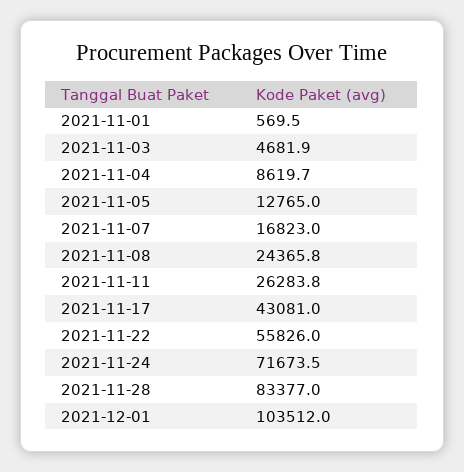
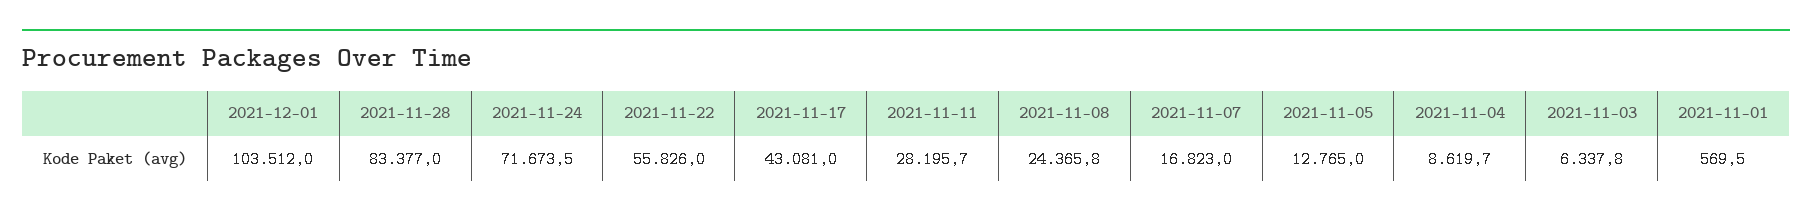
2021-11-03: 4681.9 -> 6337.8
2021-11-11: 26283.8 -> 28195.7

